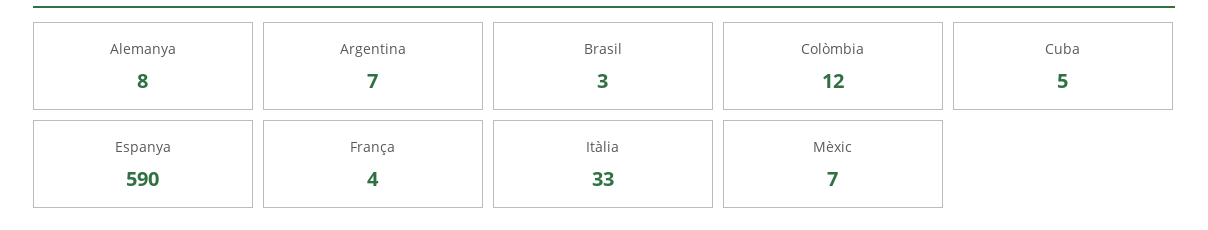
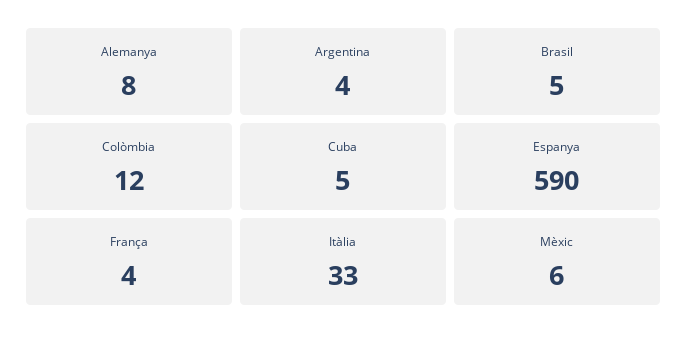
Argentina: 7 -> 4
Brasil: 3 -> 5
Mèxic: 7 -> 6

